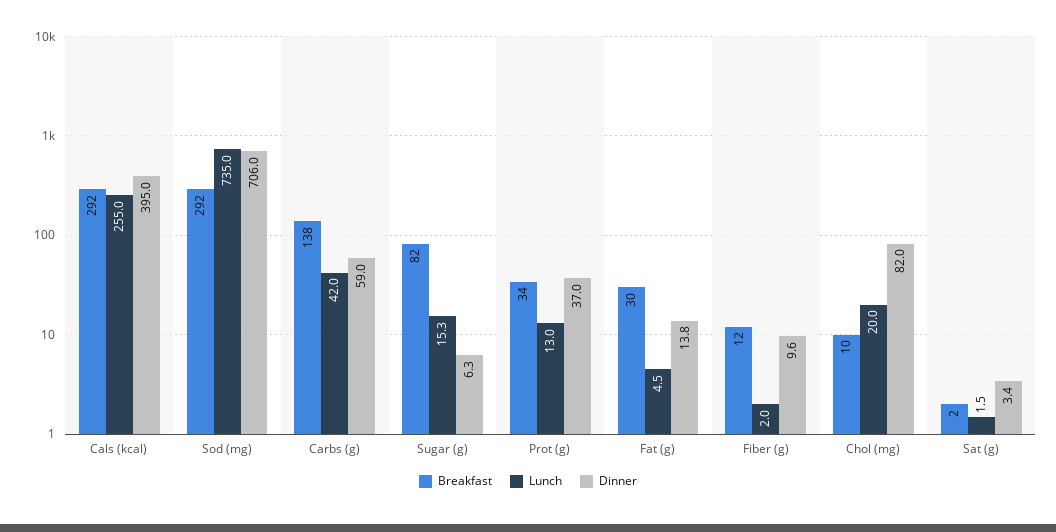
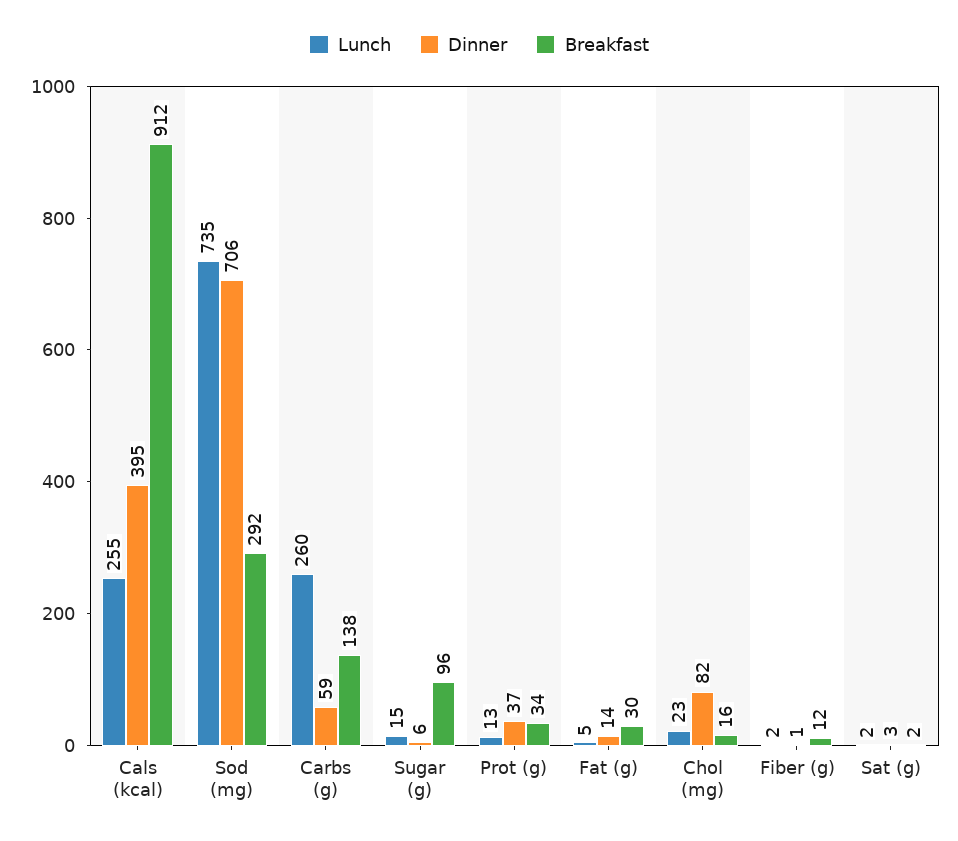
Breakfast, Cals (kcal): 292 -> 912
Lunch, Carbs (g): 42 -> 260
Breakfast, Sugar (g): 82 -> 96
Dinner, Fiber (g): 9.6 -> 1
Breakfast, Chol (mg): 10 -> 16
Lunch, Chol (mg): 20 -> 23

